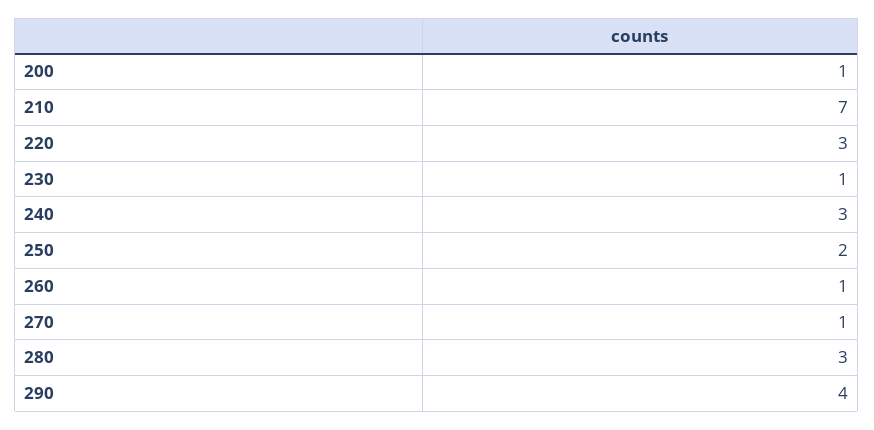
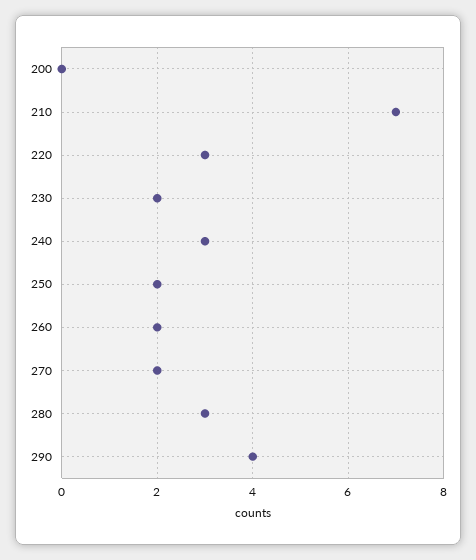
200: 1 -> 0
230: 1 -> 2
260: 1 -> 2
270: 1 -> 2

